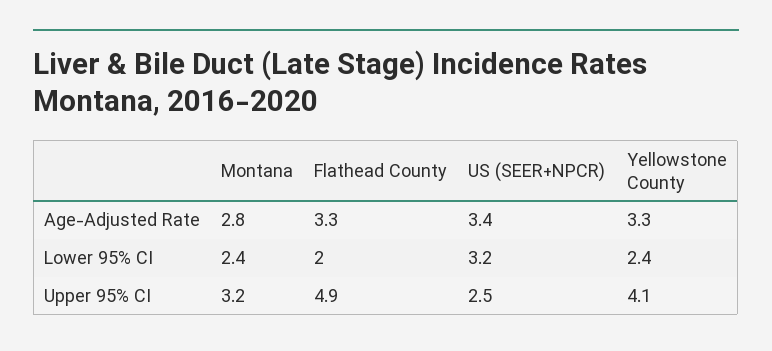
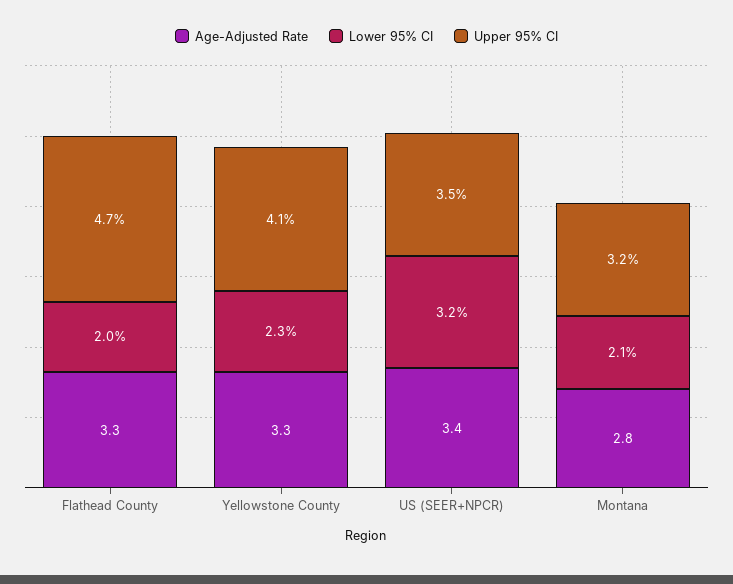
Lower 95% CI, Montana: 2.4 -> 2.1
Lower 95% CI, Yellowstone County: 2.4 -> 2.3
Upper 95% CI, Flathead County: 4.9 -> 4.7
Upper 95% CI, US (SEER+NPCR): 2.5 -> 3.5

